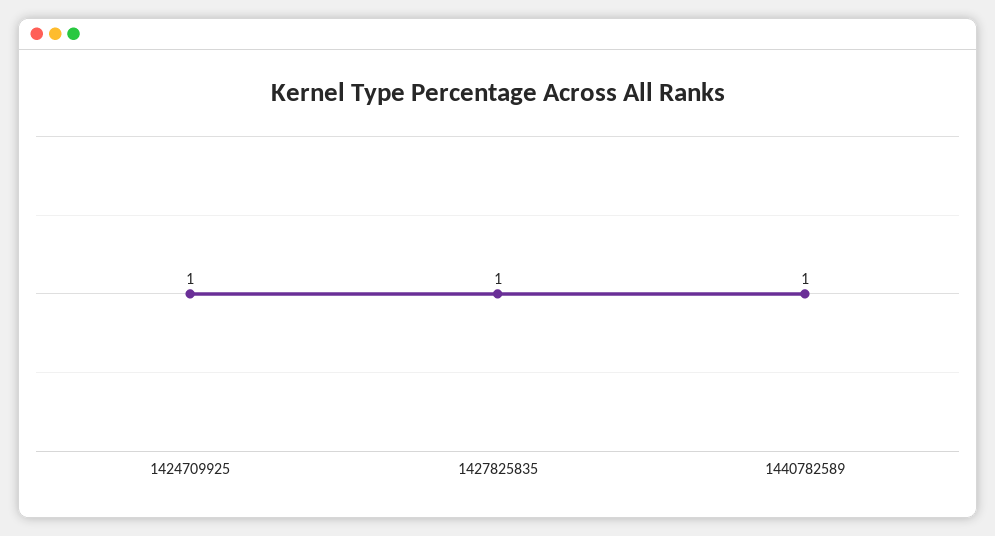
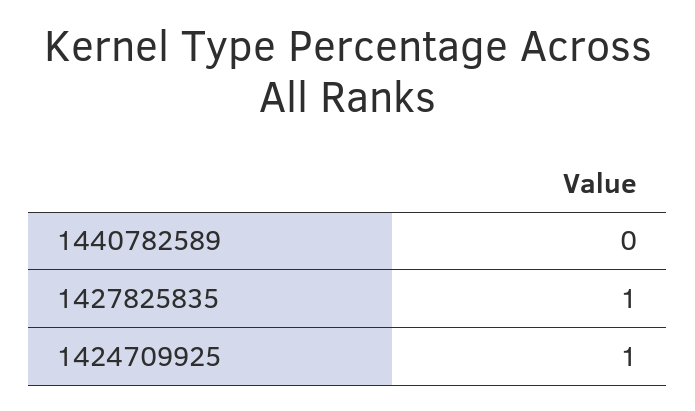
1440782589: 1 -> 0

